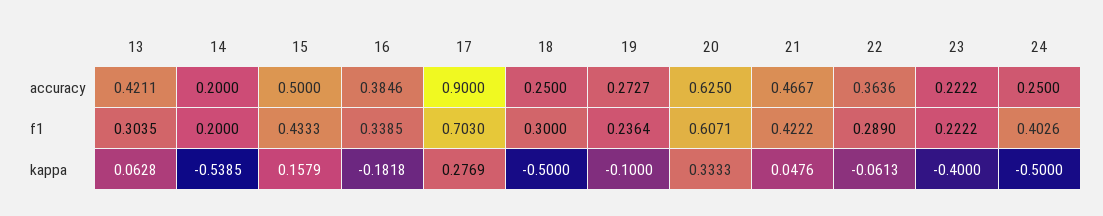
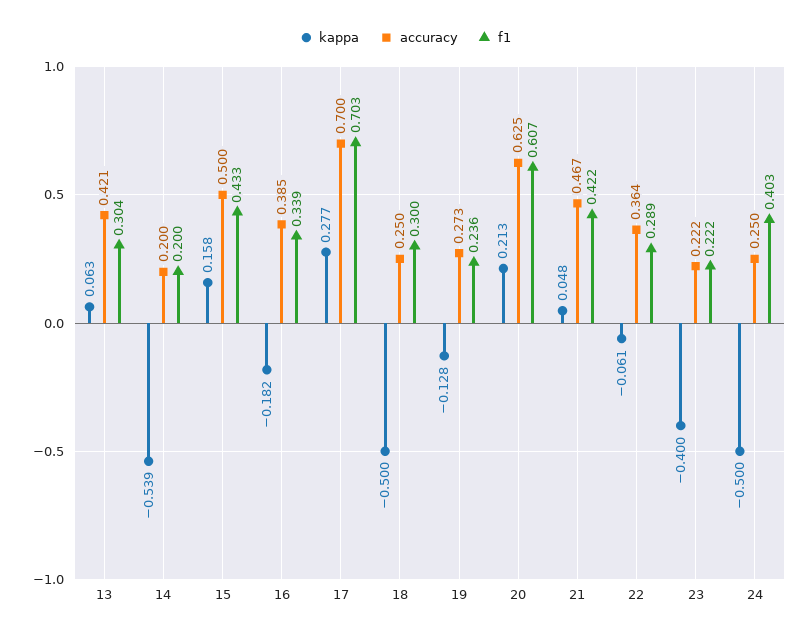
accuracy, 17: 0.9 -> 0.7
kappa, 19: -0.1 -> -0.128
kappa, 20: 0.3333 -> 0.213

